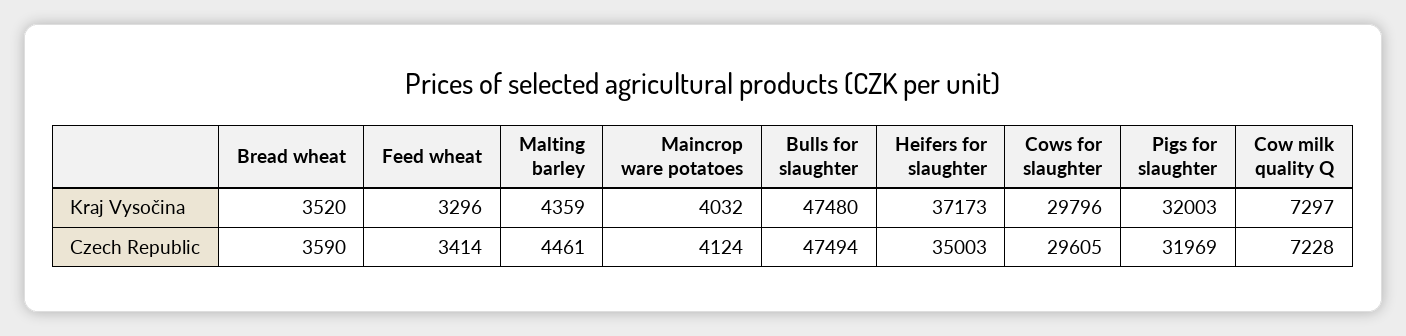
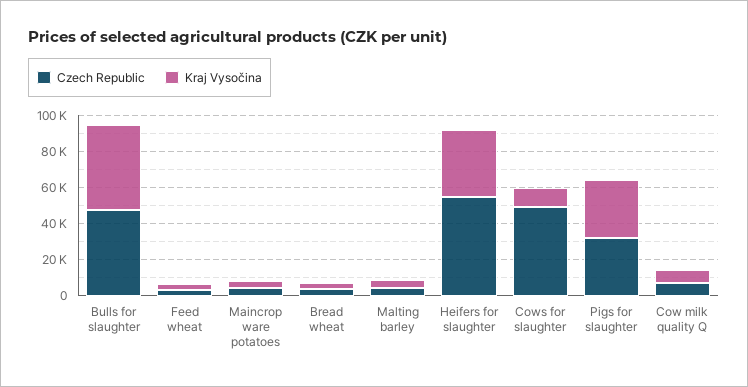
Kraj Vysočina, Cows for slaughter: 29796 -> 10000
Czech Republic, Heifers for slaughter: 35003 -> 55000
Czech Republic, Cows for slaughter: 29605 -> 50000

